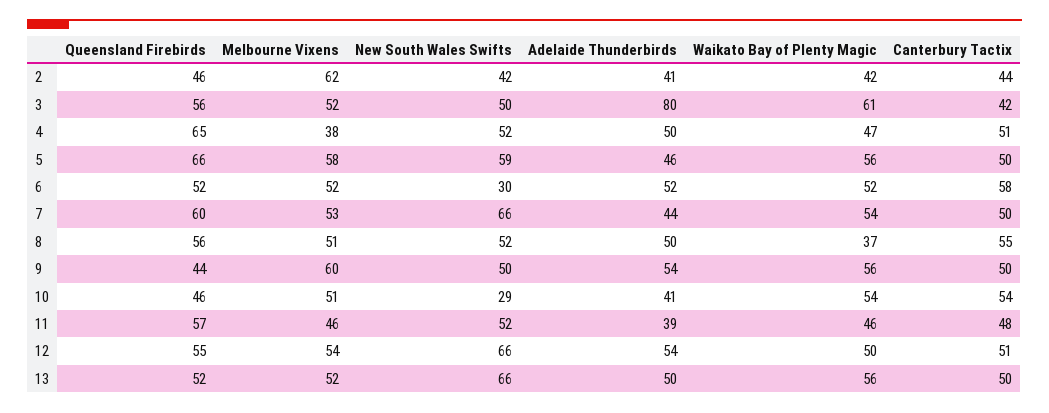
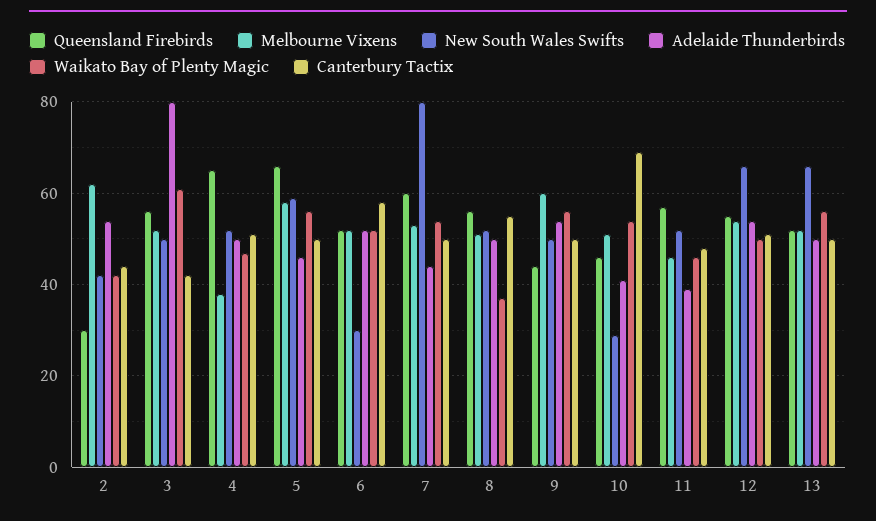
Queensland Firebirds, 2: 46 -> 30
Adelaide Thunderbirds, 2: 41 -> 55
New South Wales Swifts, 7: 66 -> 80
Canterbury Tactix, 10: 54 -> 70

